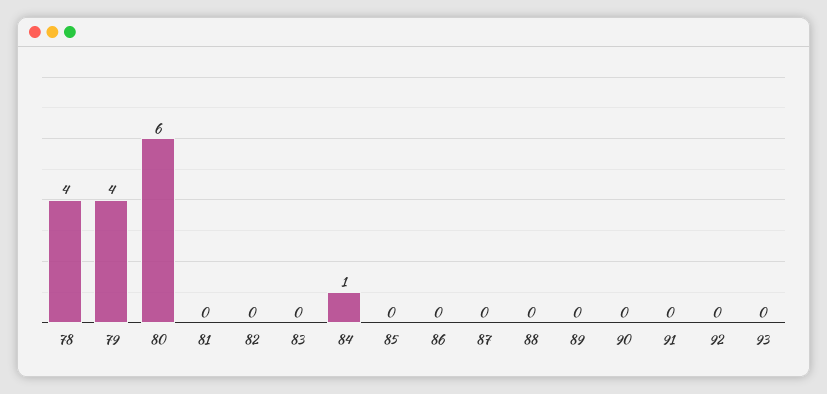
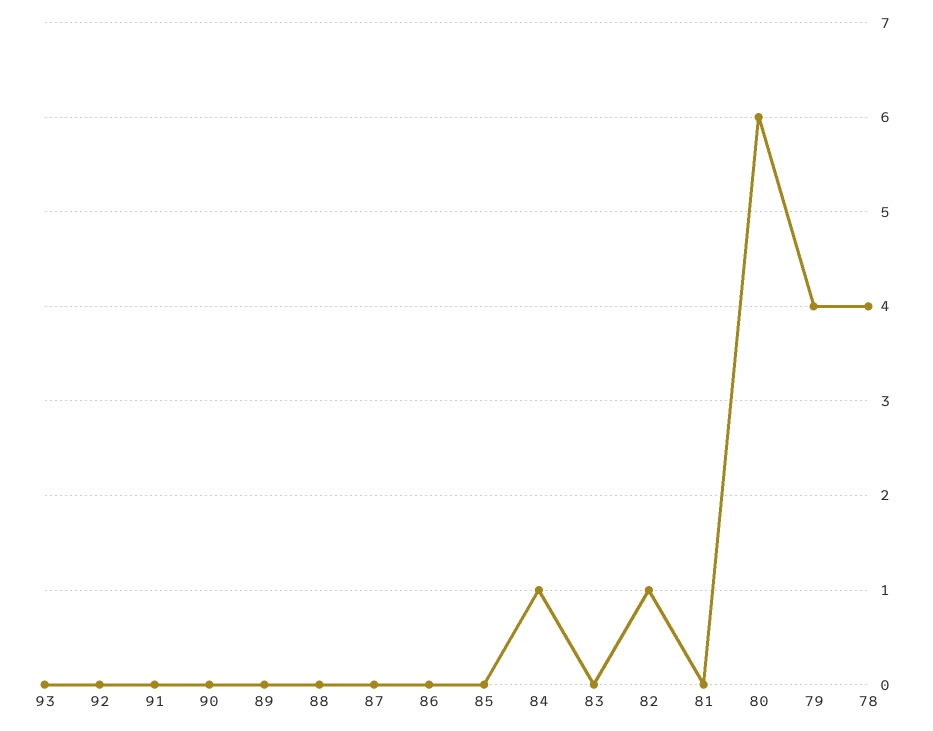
82: 0 -> 1

